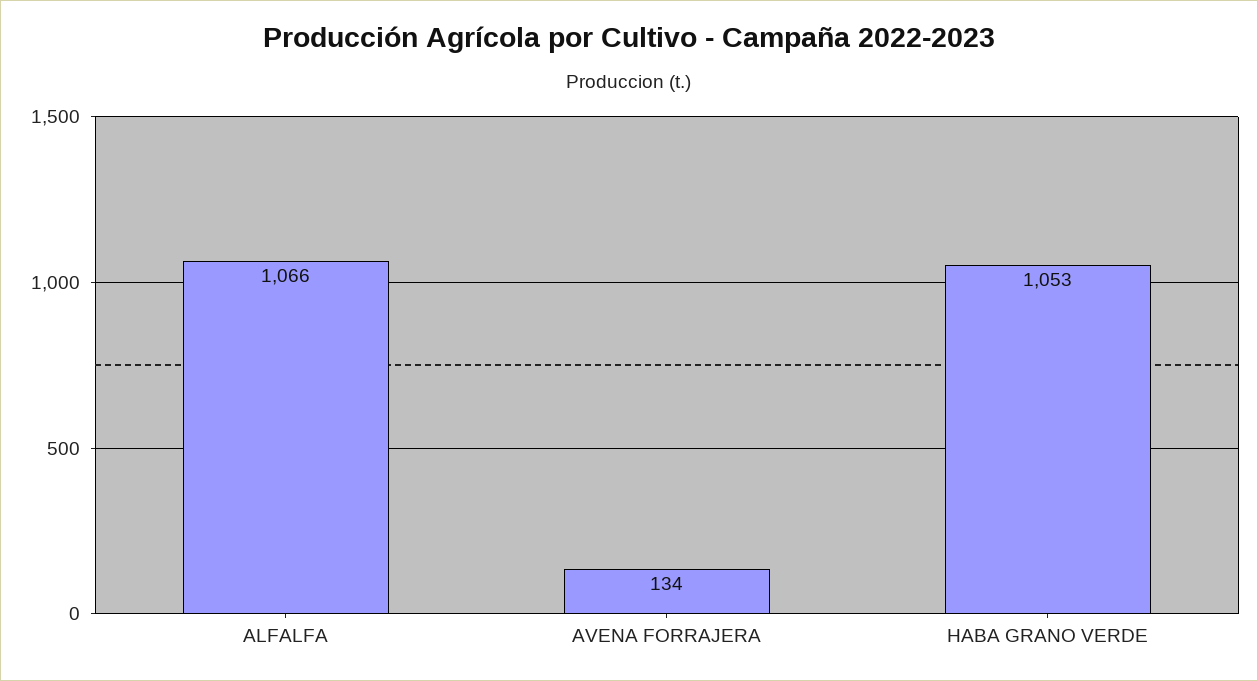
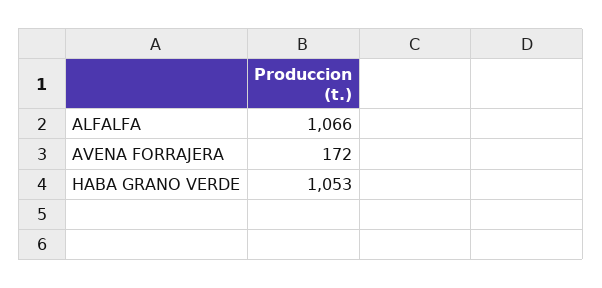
AVENA FORRAJERA: 134 -> 172

